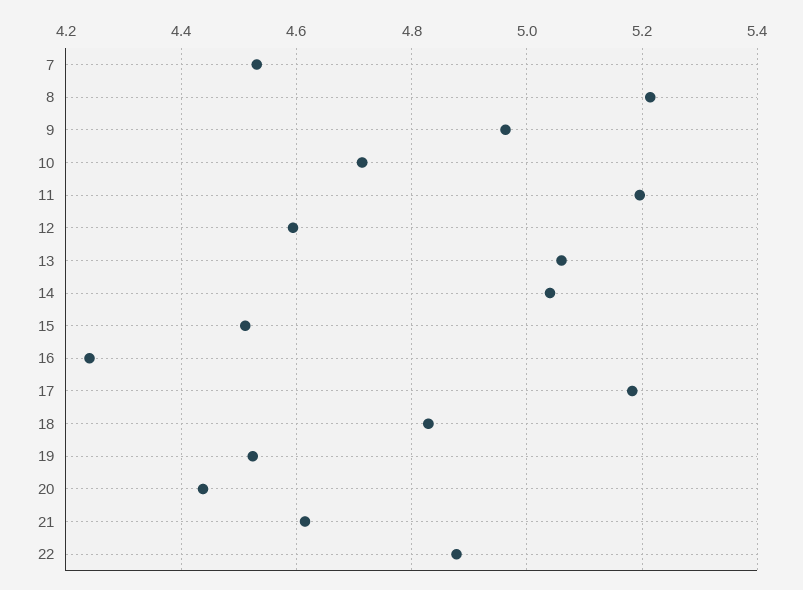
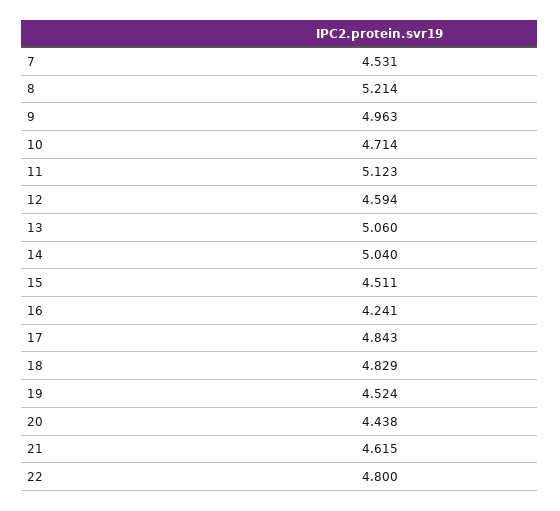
11: 5.2 -> 5.123
17: 5.18 -> 4.843
22: 4.88 -> 4.8

